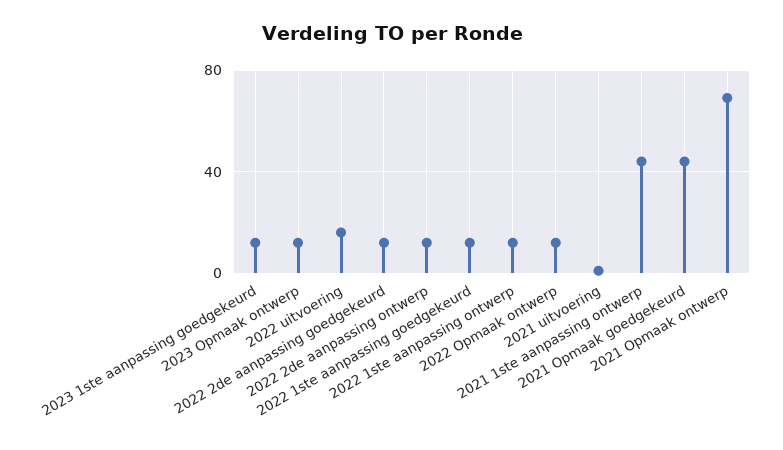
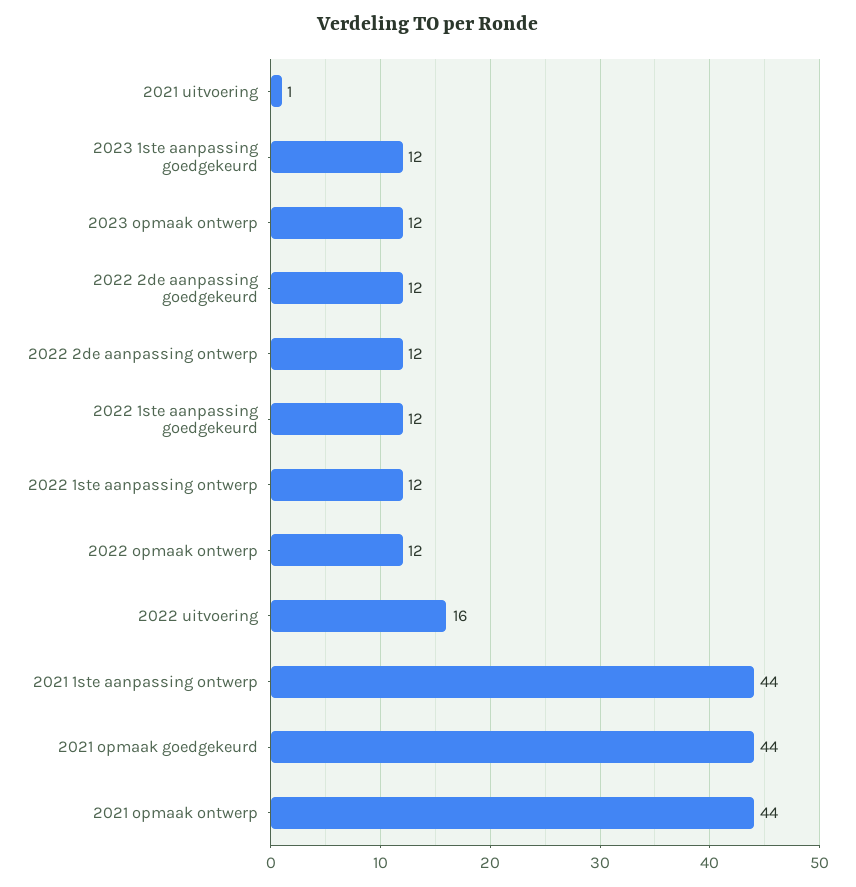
2021 Opmaak ontwerp: 70 -> 44

